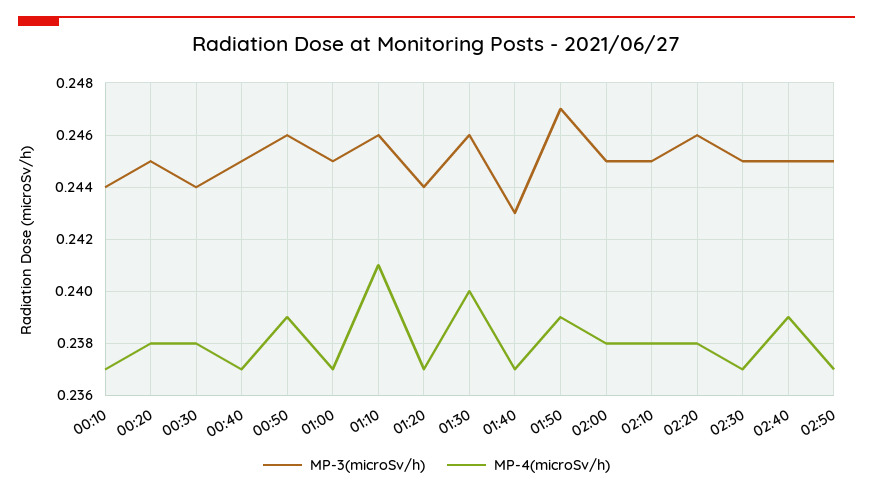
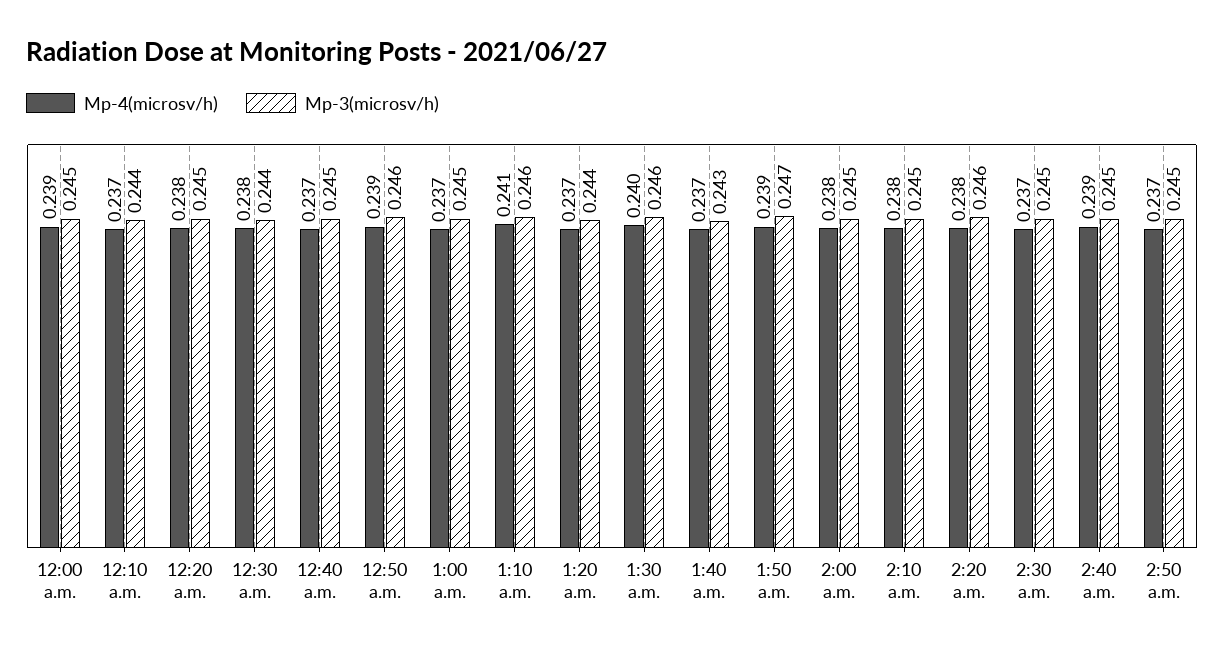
MP-4(microSv/h), 12:00 a.m.: none -> 0.239
MP-3(microSv/h), 12:00 a.m.: none -> 0.245

